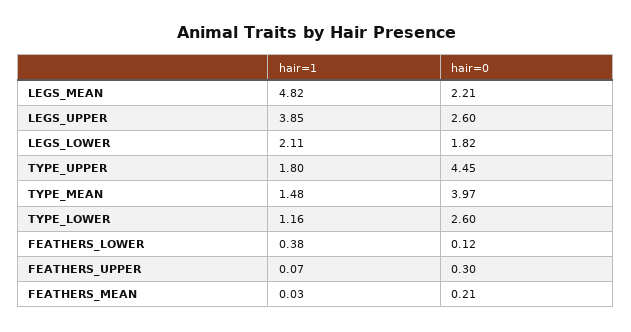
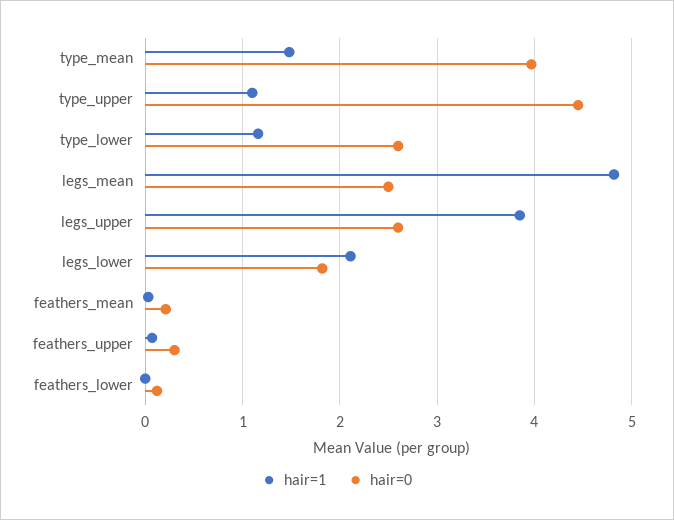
hair=0, LEGS_MEAN: 2.21 -> 2.5
hair=1, TYPE_UPPER: 1.8 -> 1.1
hair=1, FEATHERS_LOWER: 0.38 -> 0

